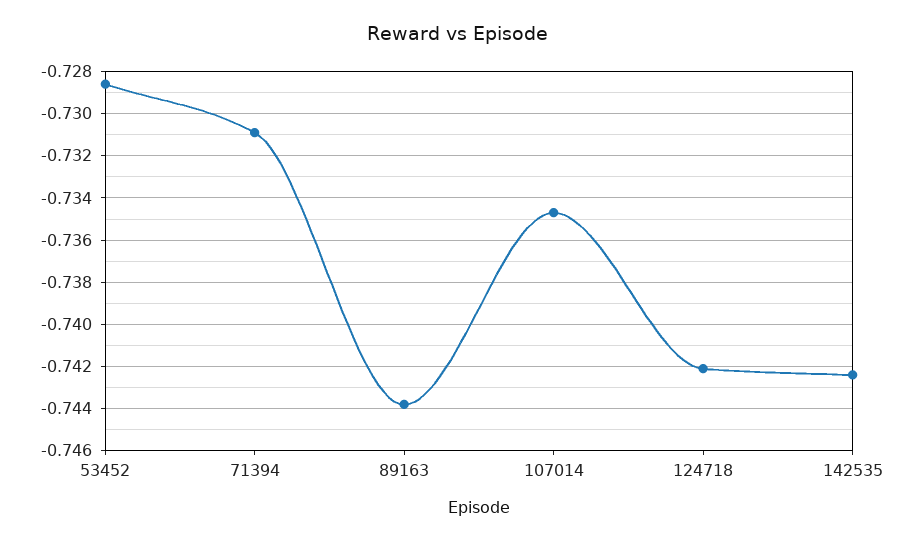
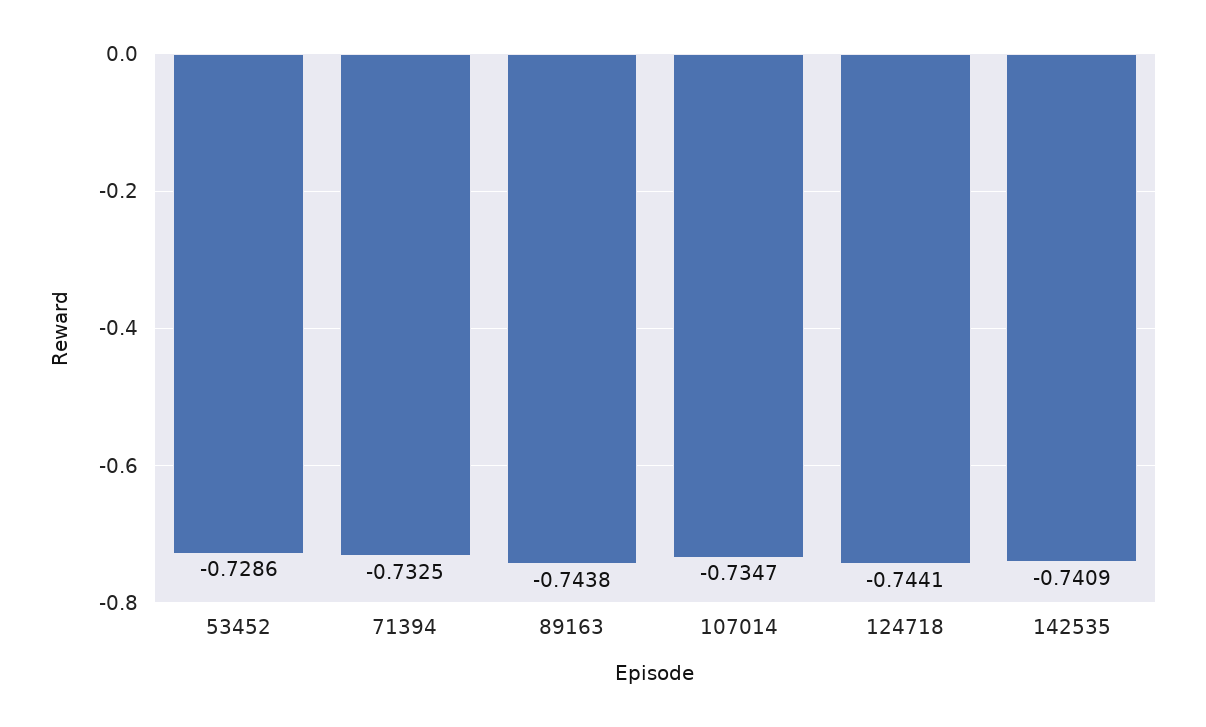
71394: -0.731 -> -0.7325
124718: -0.742 -> -0.7441
142535: -0.7425 -> -0.7409

